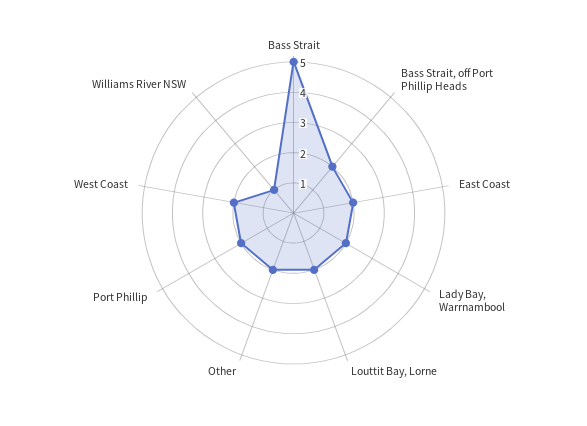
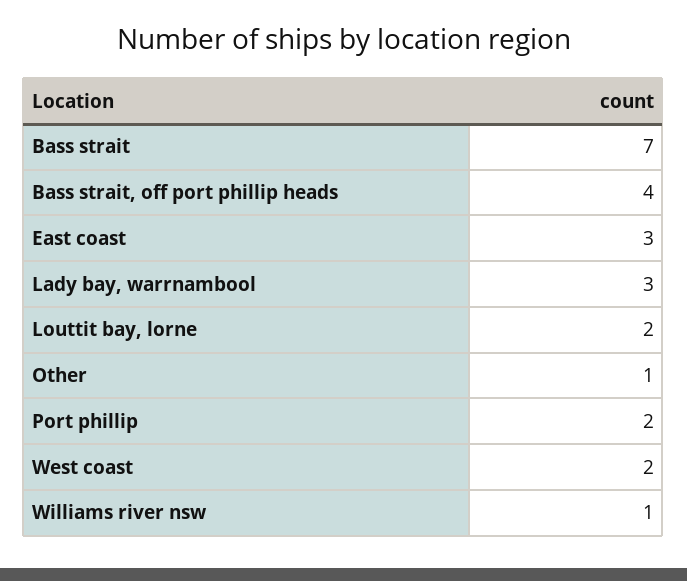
Bass Strait: 5 -> 7
Bass Strait, off Port Phillip Heads: 2 -> 4
East Coast: 2 -> 3
Lady Bay, Warrnambool: 2 -> 3
Other: 2 -> 1

